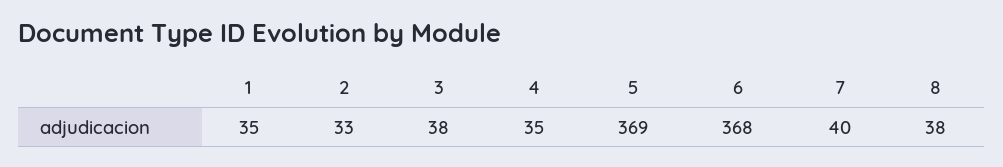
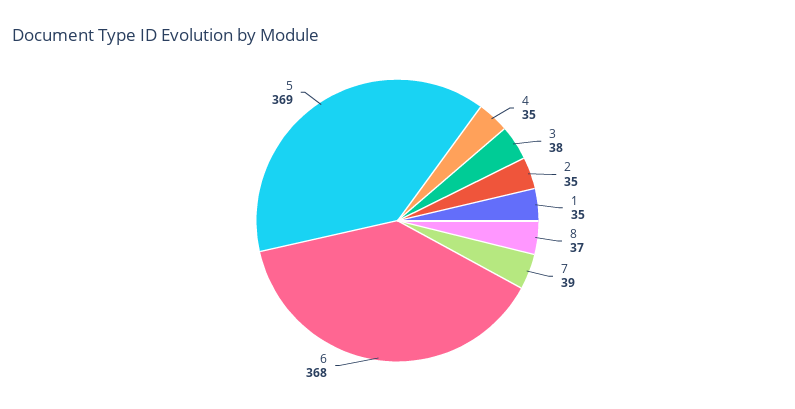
2: 33 -> 35
7: 40 -> 39
8: 38 -> 37

